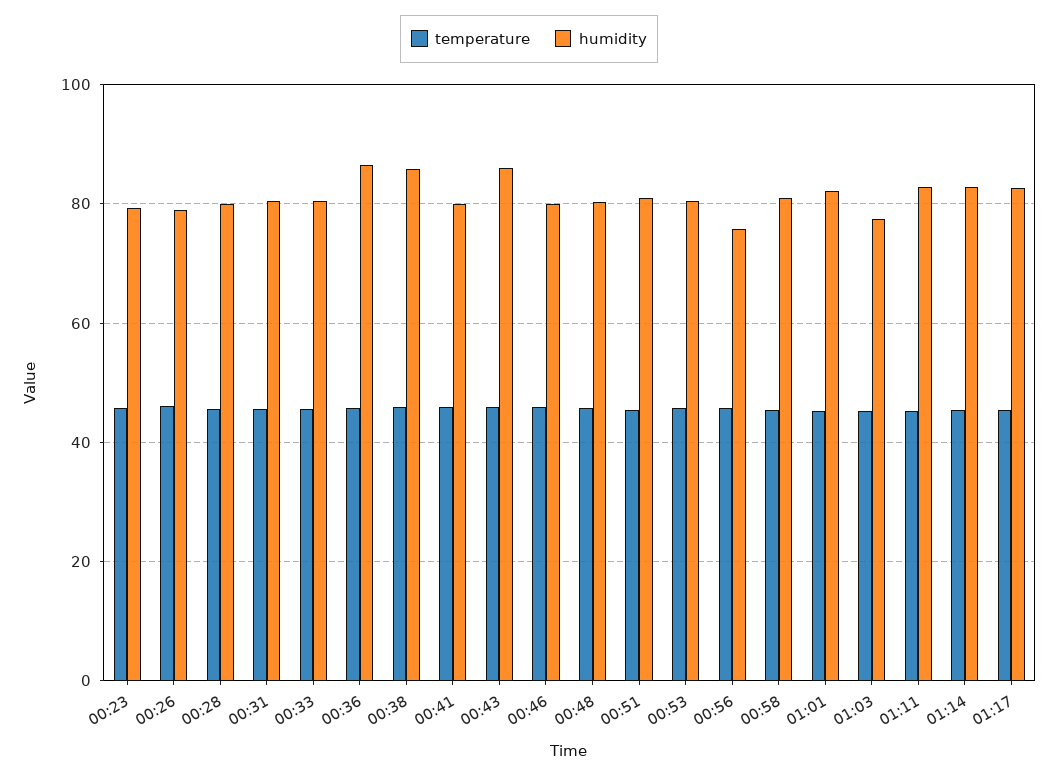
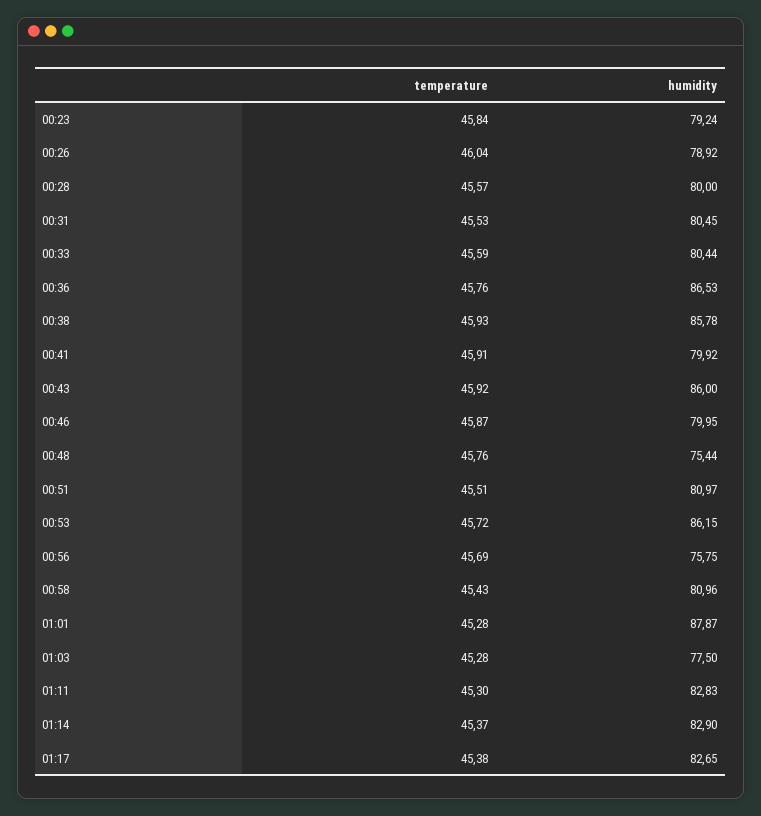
humidity, 00:48: 80 -> 75.44
humidity, 00:53: 80 -> 86.15
humidity, 01:01: 82 -> 87.87

